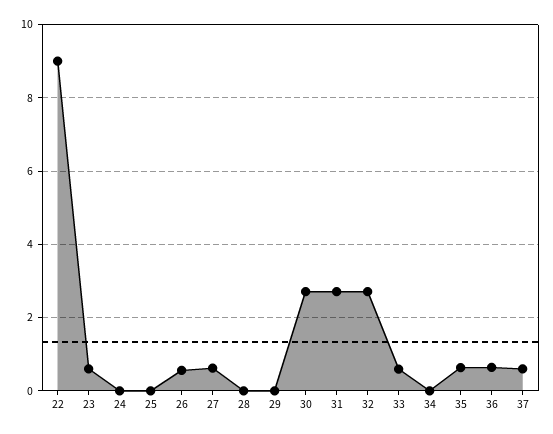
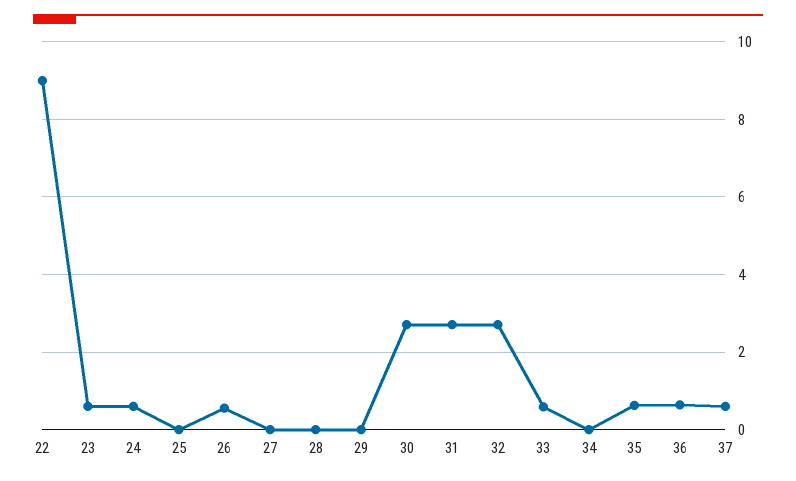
24: 0 -> 0.6
27: 0.6 -> 0

